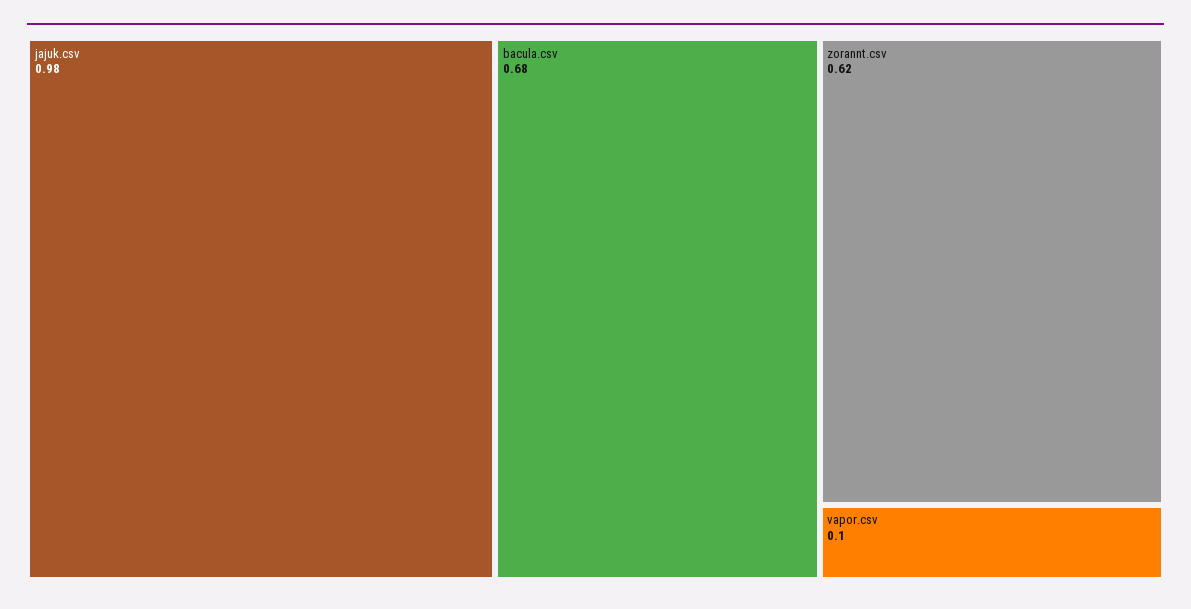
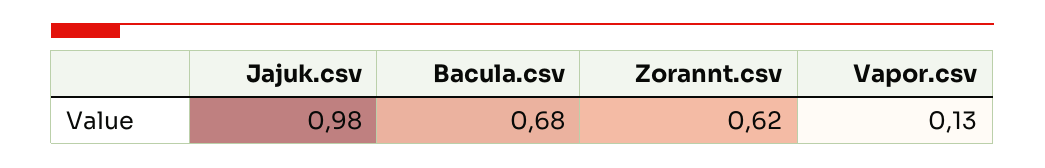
vapor.csv: 0.1 -> 0.13

